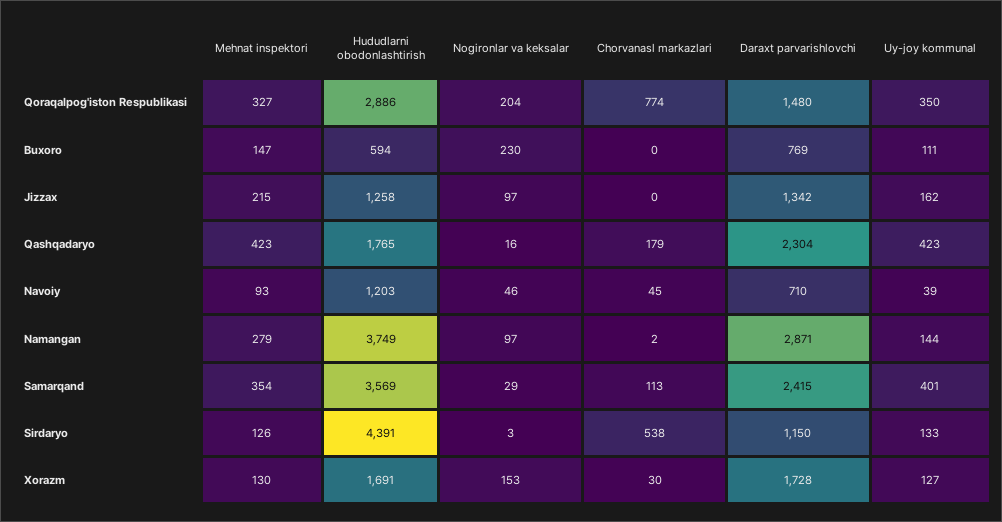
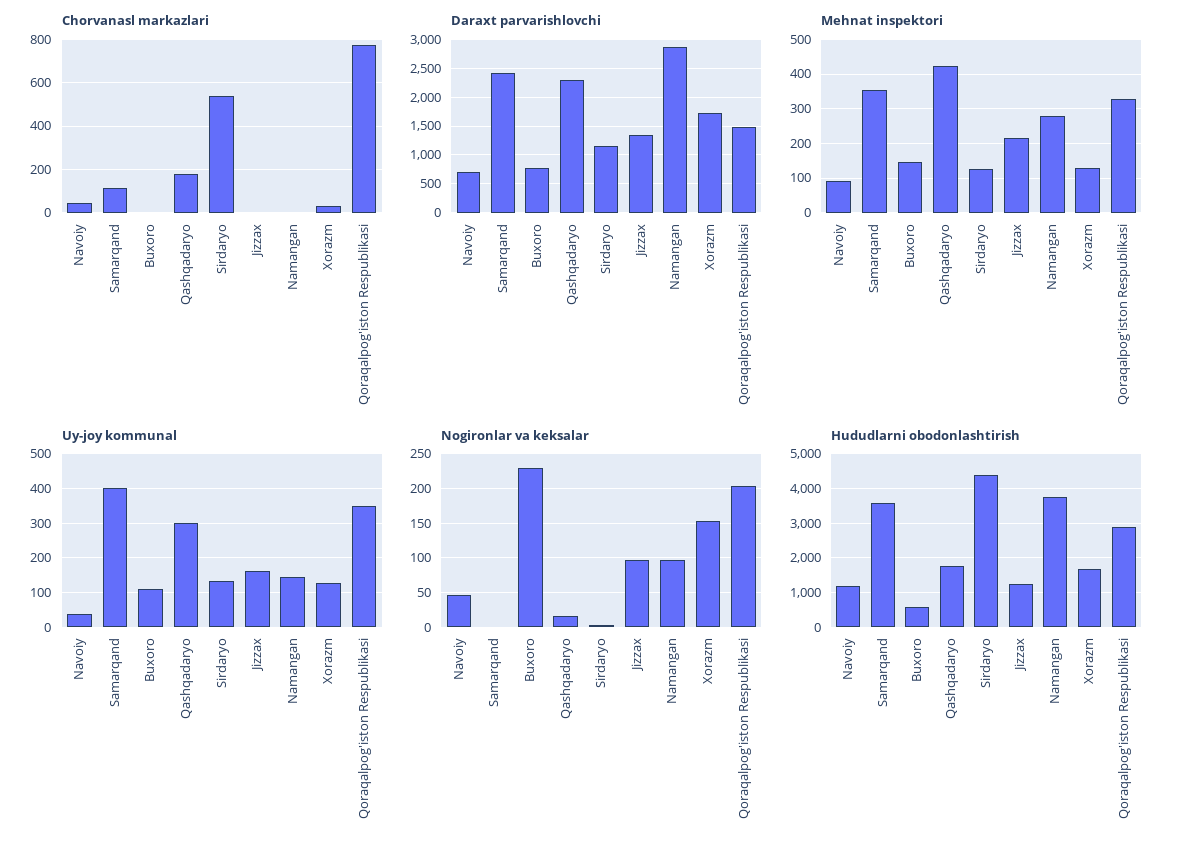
Uy-joy kommunal, Qashqadaryo: 423 -> 300
Nogironlar va keksalar, Samarqand: 29 -> 0

